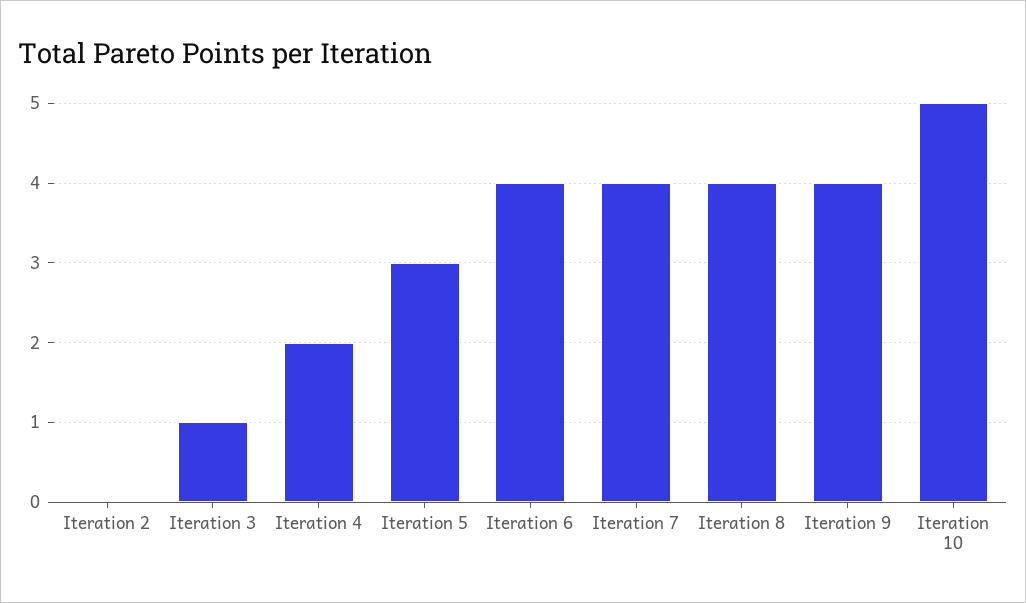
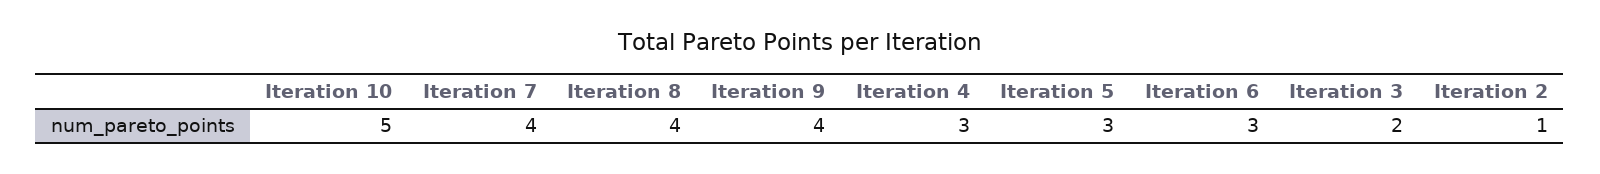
Iteration 2: 0 -> 1
Iteration 3: 1 -> 2
Iteration 4: 2 -> 3
Iteration 6: 4 -> 3

